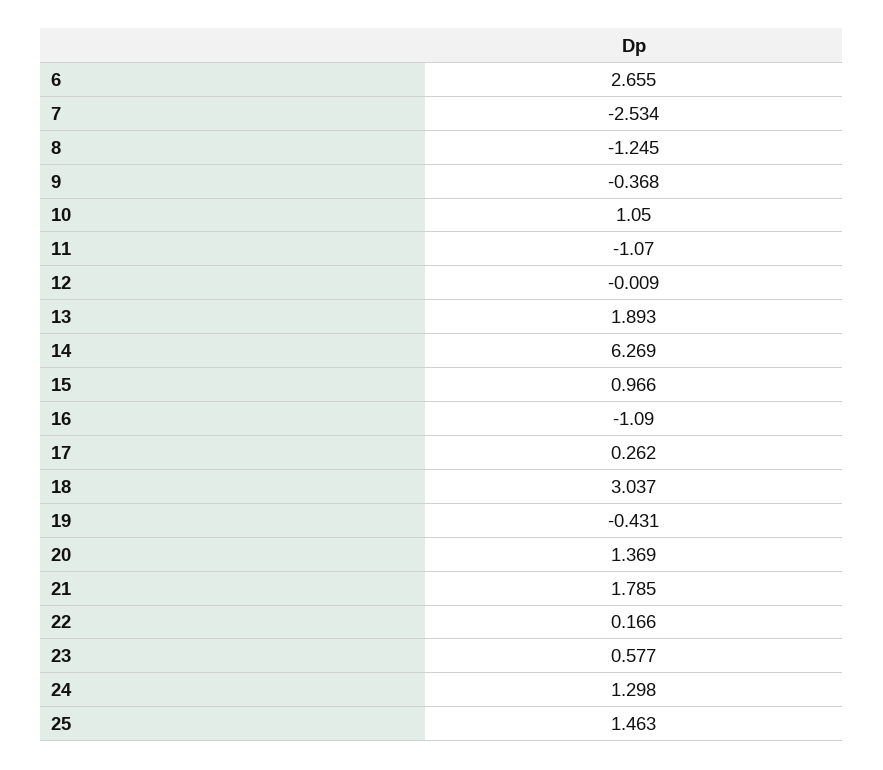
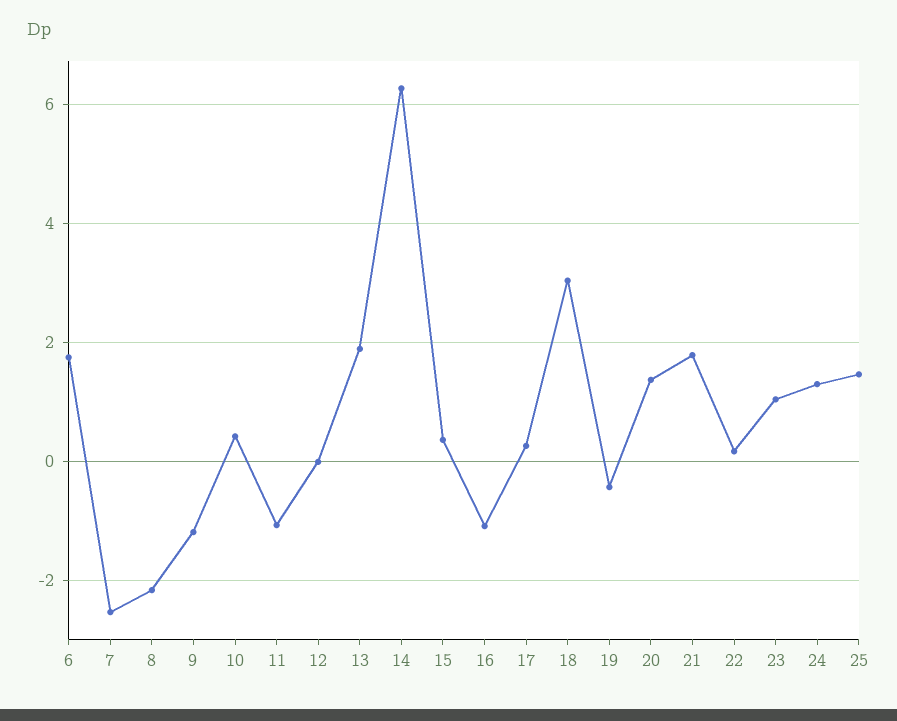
6: 2.655 -> 1.8
8: -1.245 -> -2.2
9: -0.368 -> -1.2
10: 1.05 -> 0.4
15: 0.966 -> 0.4
23: 0.577 -> 1

